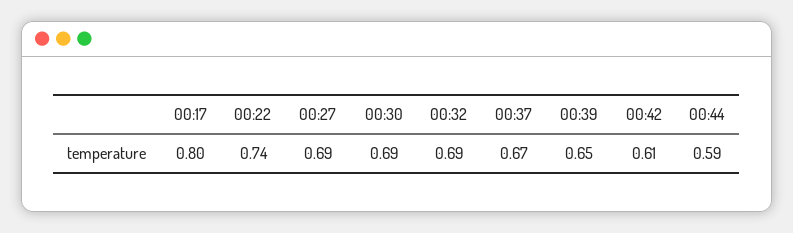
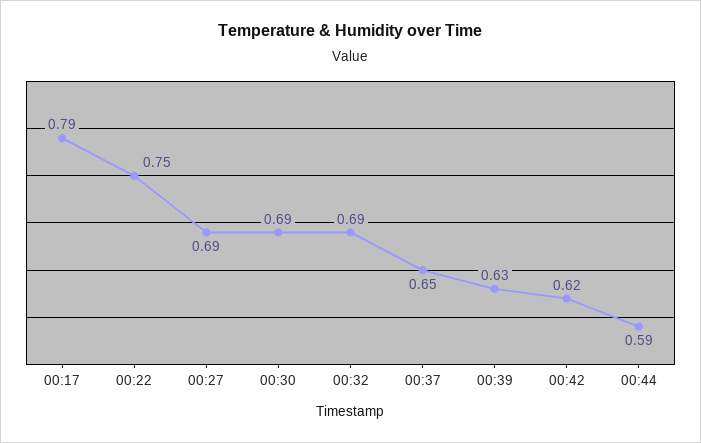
00:17: 0.8 -> 0.79
00:22: 0.74 -> 0.75
00:37: 0.67 -> 0.65
00:39: 0.65 -> 0.63
00:42: 0.61 -> 0.62

